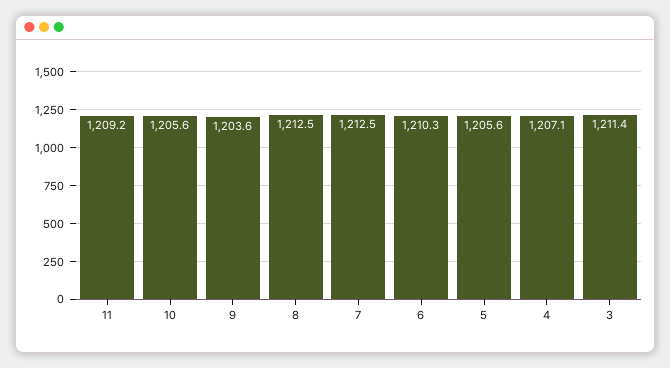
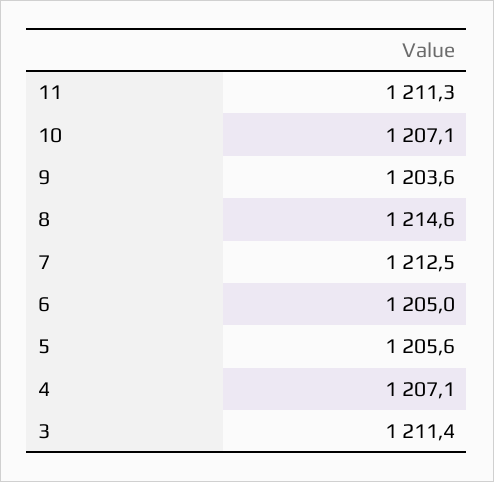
11: 1209.2 -> 1211.3
10: 1205.6 -> 1207.1
8: 1212.5 -> 1214.6
6: 1210.3 -> 1205

